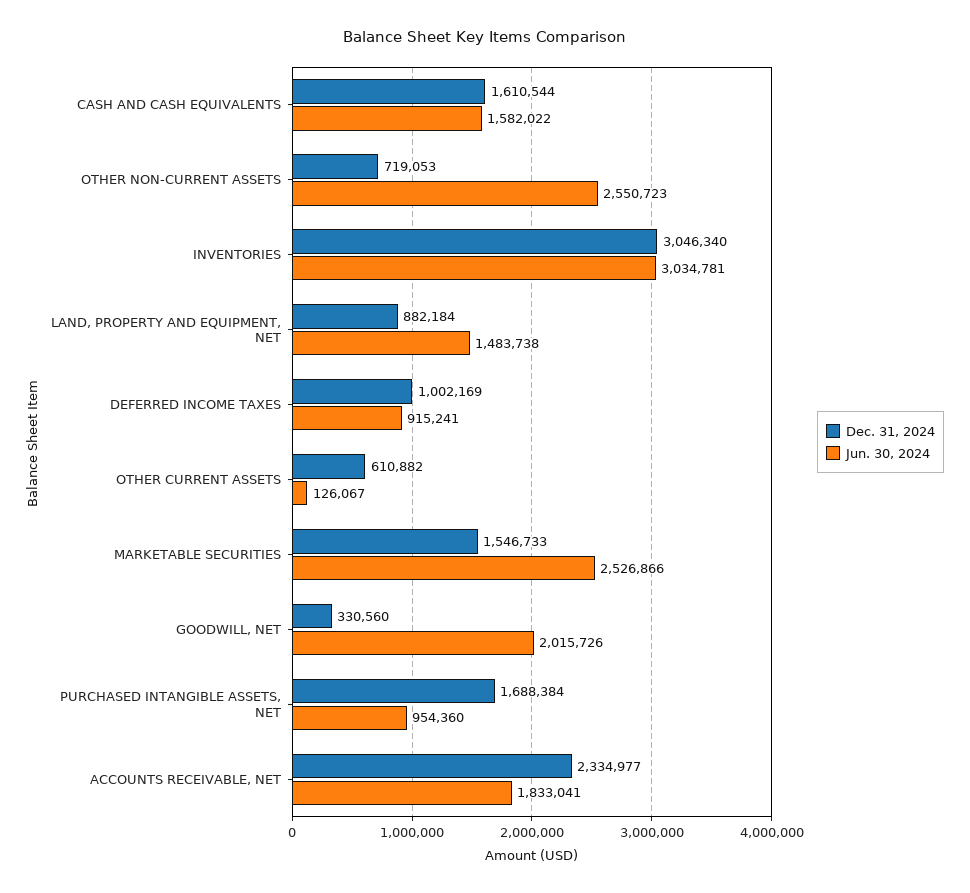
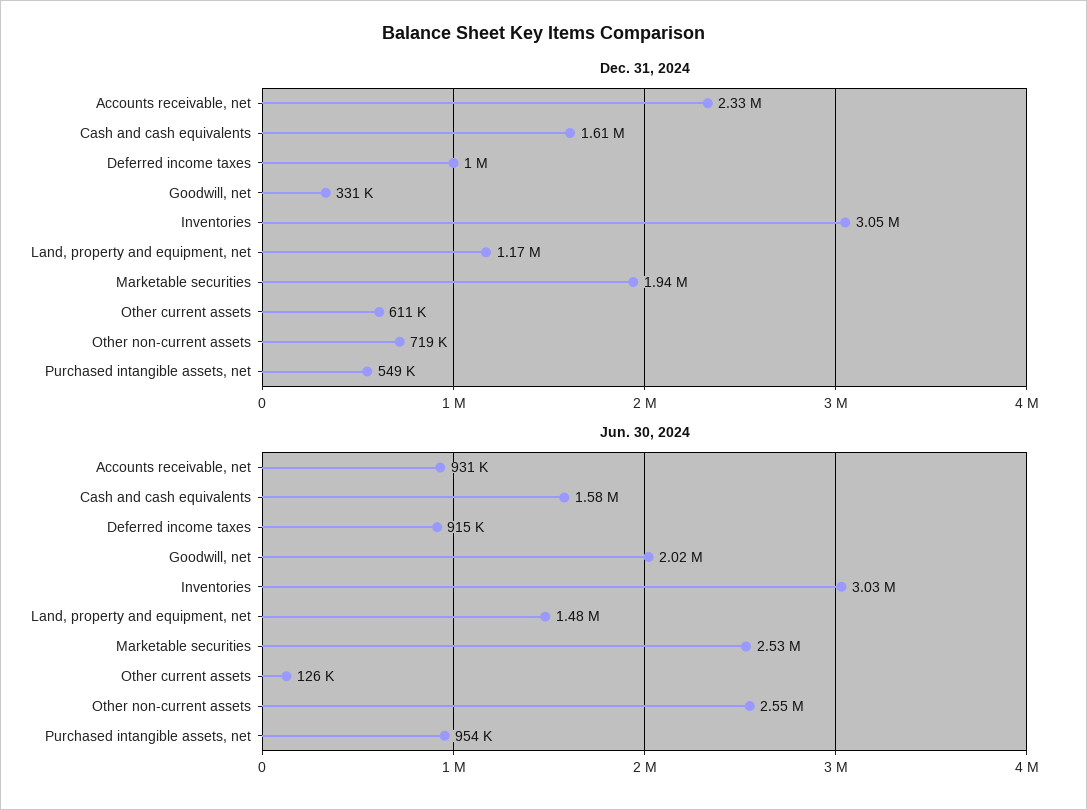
Dec. 31, 2024, LAND, PROPERTY AND EQUIPMENT, NET: 882184 -> 1170000
Dec. 31, 2024, MARKETABLE SECURITIES: 1546733 -> 1940000
Dec. 31, 2024, PURCHASED INTANGIBLE ASSETS, NET: 1688384 -> 549000
Jun. 30, 2024, ACCOUNTS RECEIVABLE, NET: 1833041 -> 931000

